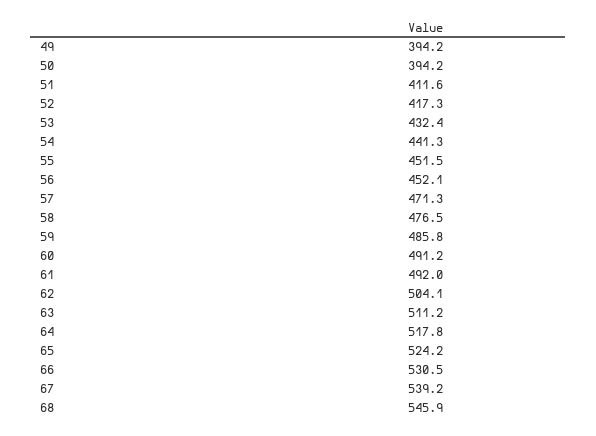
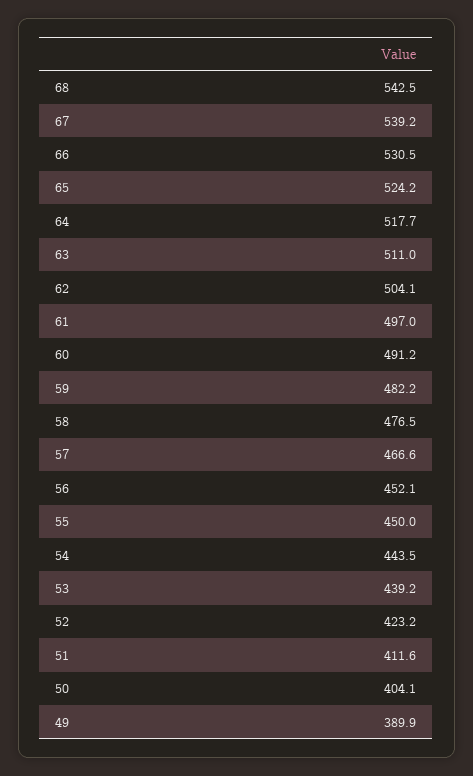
49: 394.2 -> 389.9
50: 394.2 -> 404.1
52: 417.3 -> 423.2
53: 432.4 -> 439.2
54: 441.3 -> 443.5
55: 451.5 -> 450
57: 471.3 -> 466.6
59: 485.8 -> 482.2
61: 492 -> 497
63: 511.2 -> 511
64: 517.8 -> 517.7
68: 545.9 -> 542.5

